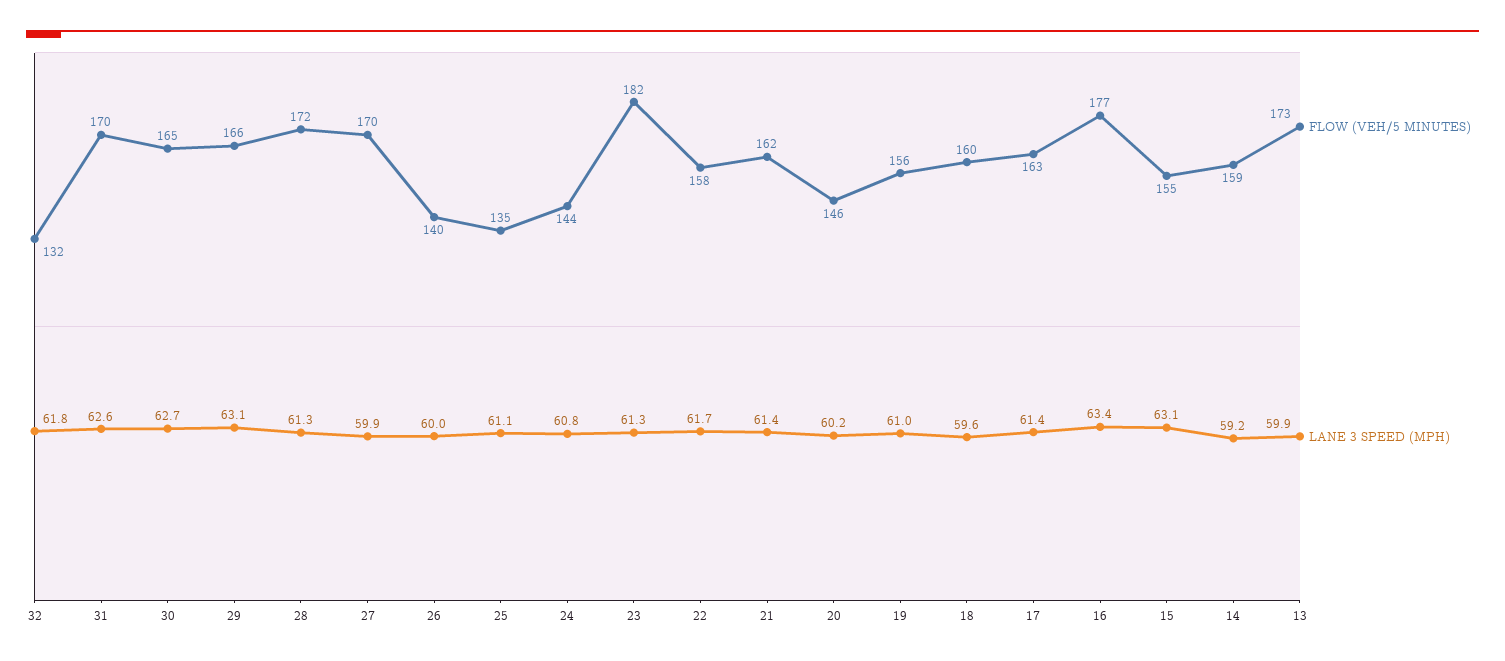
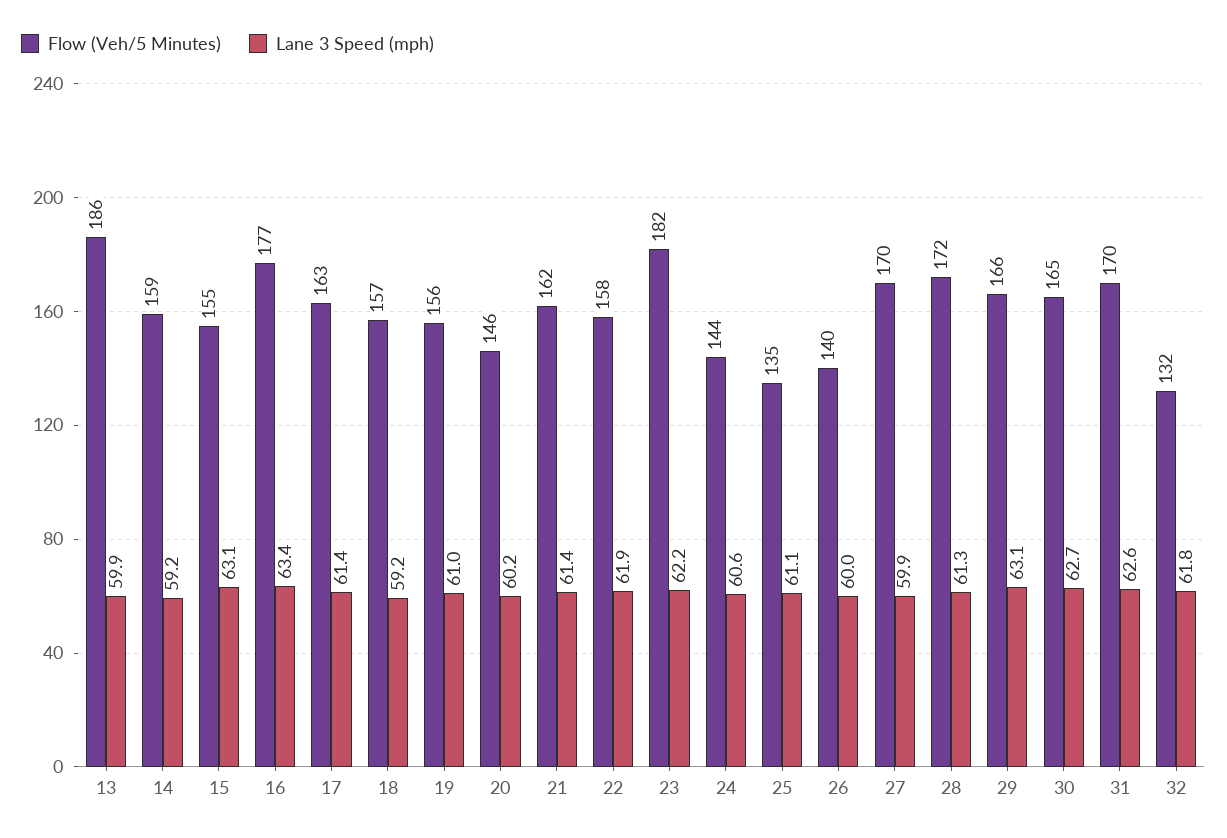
LANE 3 SPEED (MPH), 24: 60.8 -> 60.6
LANE 3 SPEED (MPH), 23: 61.3 -> 62.2
LANE 3 SPEED (MPH), 22: 61.7 -> 61.9
FLOW (VEH/5 MINUTES), 18: 160 -> 157
LANE 3 SPEED (MPH), 18: 59.6 -> 59.2
FLOW (VEH/5 MINUTES), 13: 173 -> 186

